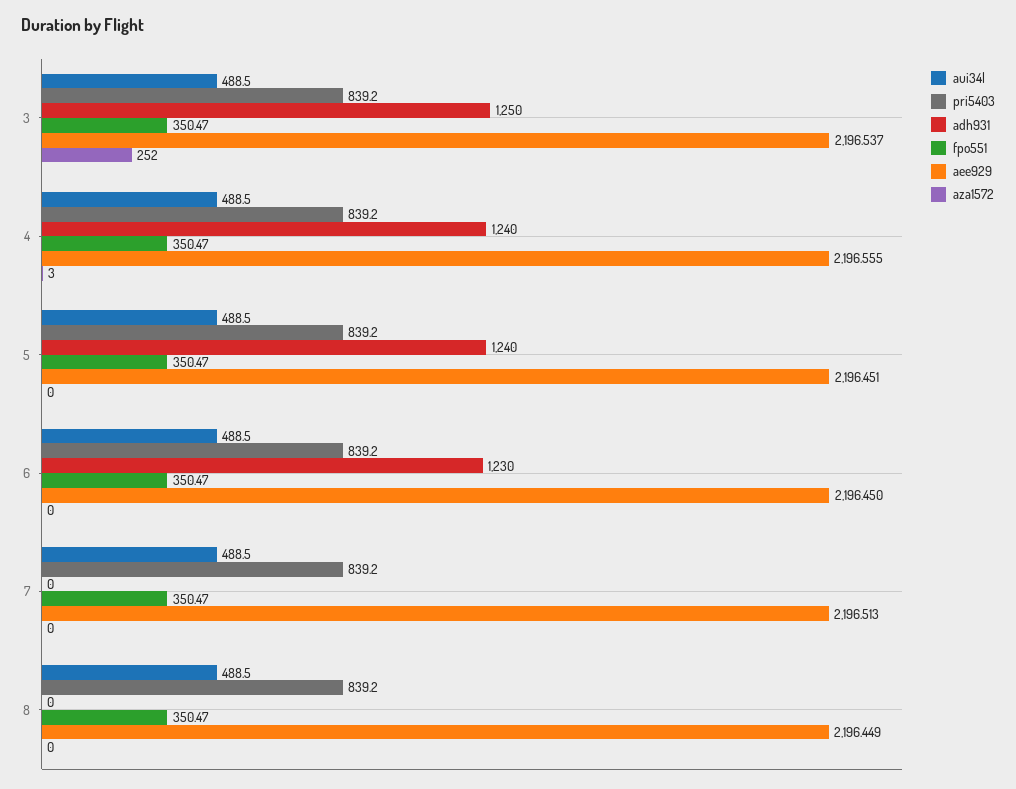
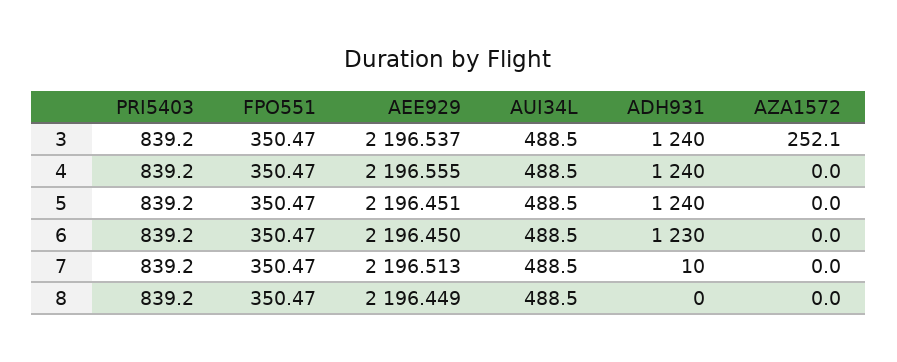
adh931, 3: 1250 -> 1240
aza1572, 4: 3 -> 0
adh931, 7: 0 -> 10

